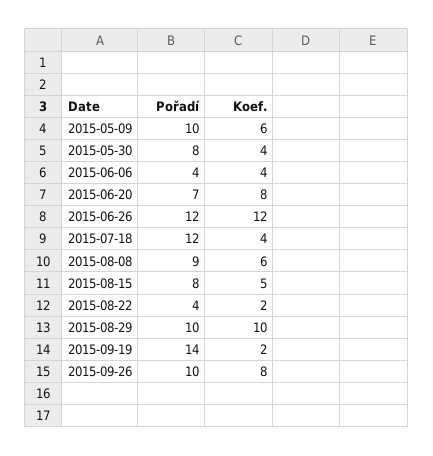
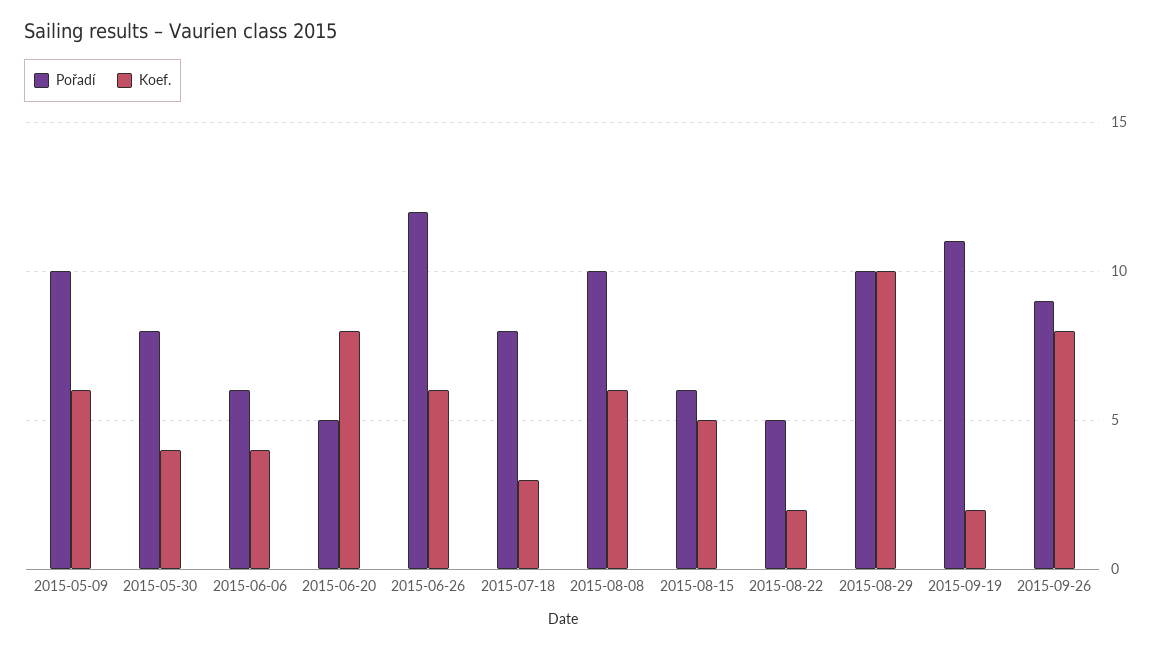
Pořadí, 2015-06-06: 4 -> 6
Pořadí, 2015-06-20: 7 -> 5
Koef., 2015-06-26: 12 -> 6
Pořadí, 2015-07-18: 12 -> 8
Koef., 2015-07-18: 4 -> 3
Pořadí, 2015-08-08: 9 -> 10
Pořadí, 2015-08-15: 8 -> 6
Pořadí, 2015-08-22: 4 -> 5
Pořadí, 2015-09-19: 14 -> 11
Pořadí, 2015-09-26: 10 -> 9

